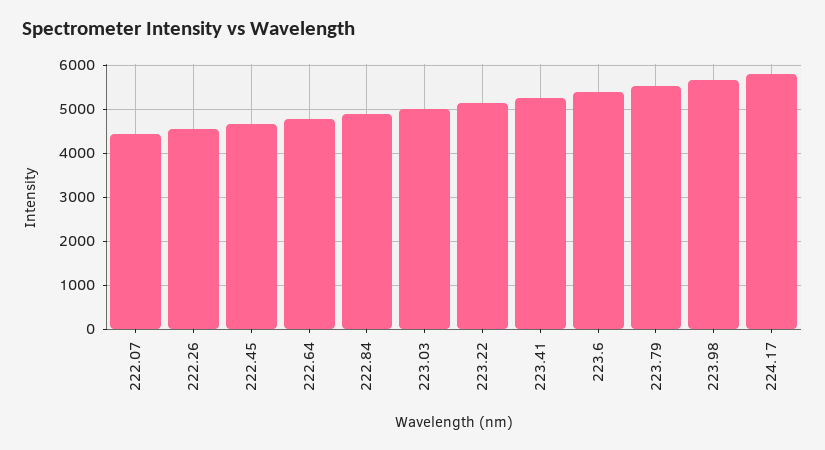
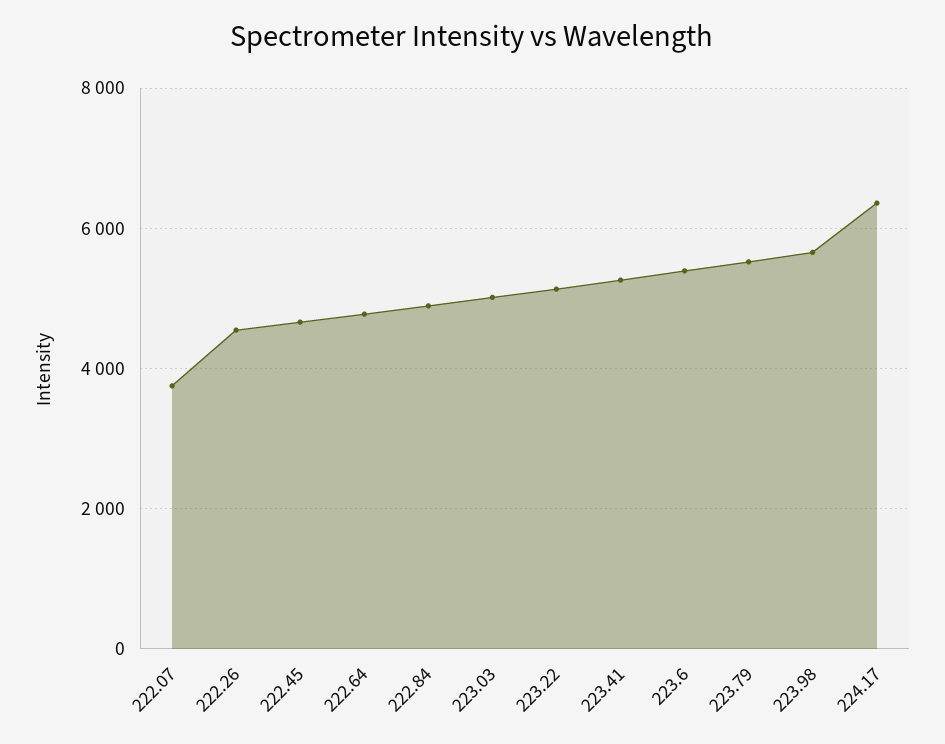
222.07: 4400 -> 3800
224.17: 5800 -> 6400

